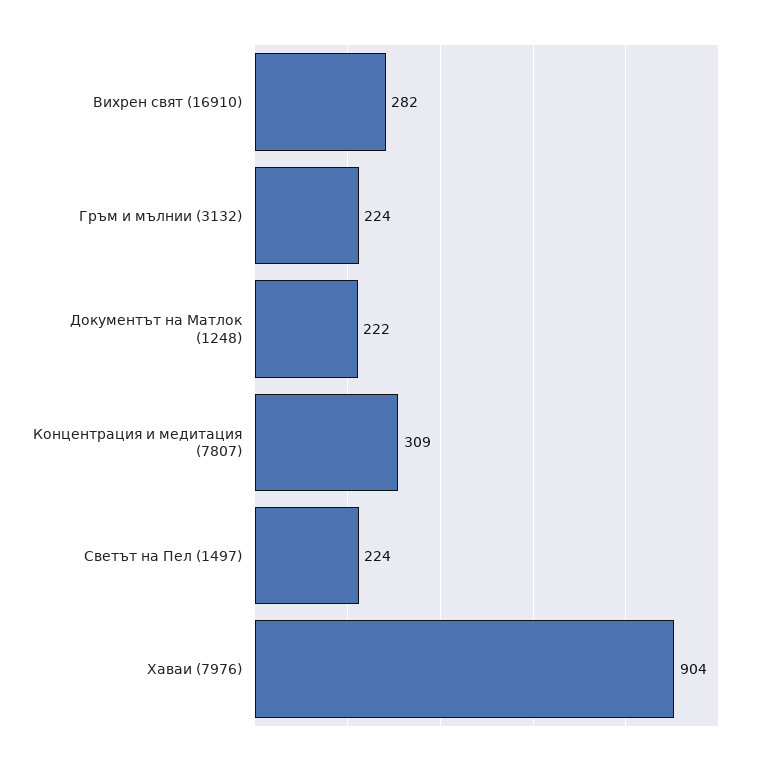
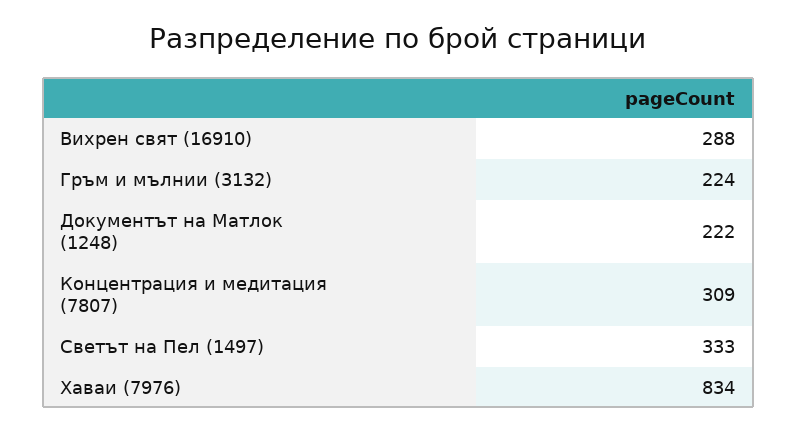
Вихрен свят (16910): 282 -> 288
Светът на Пел (1497): 224 -> 333
Хаваи (7976): 904 -> 834

